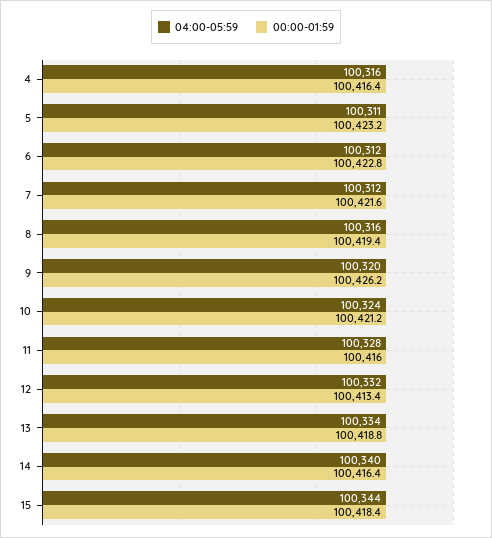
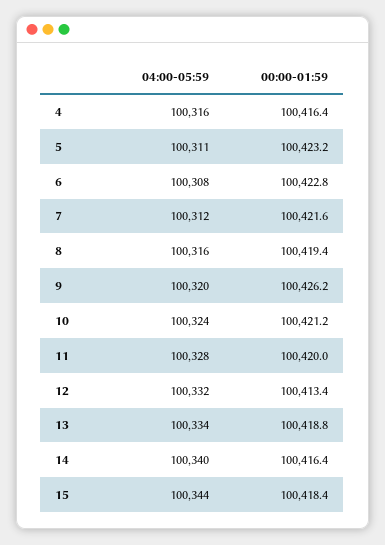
04:00-05:59, 6: 100312 -> 100308
00:00-01:59, 11: 100416 -> 100420

